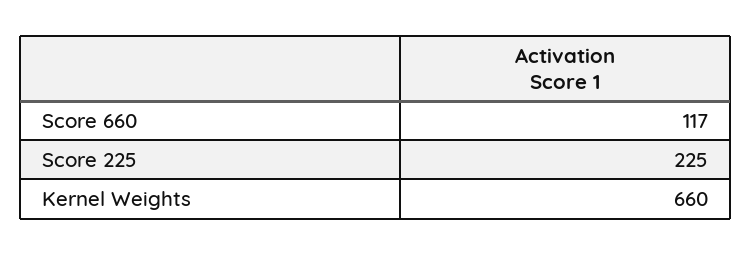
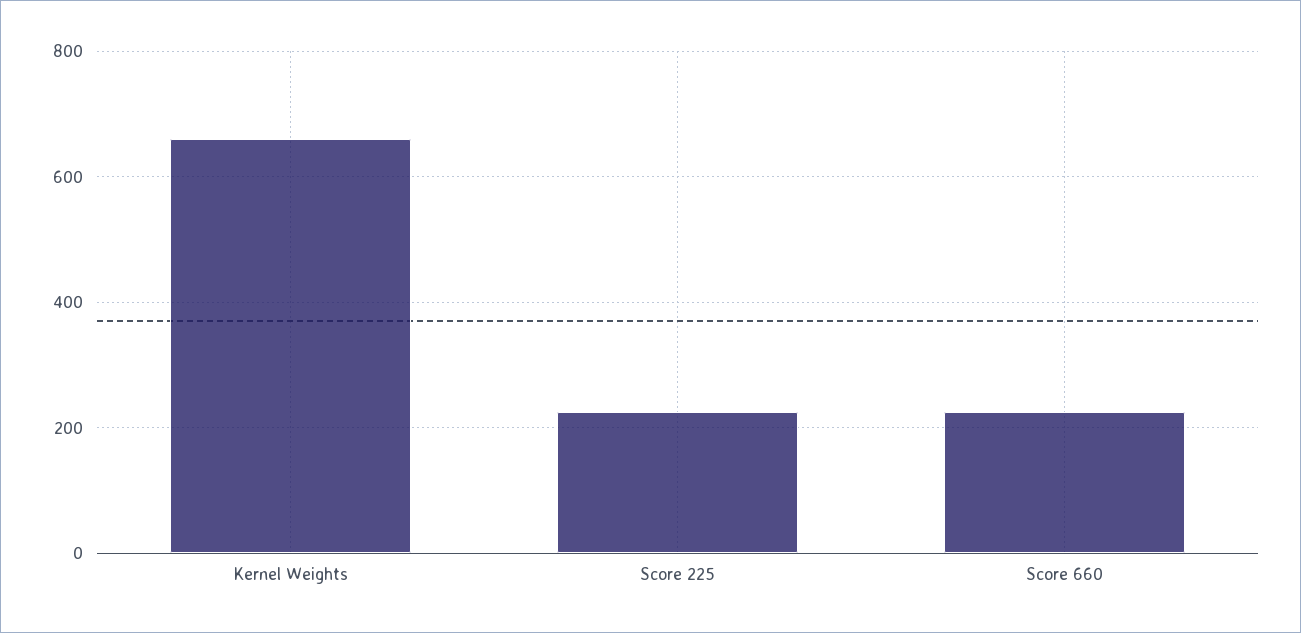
Score 660: 117 -> 220

